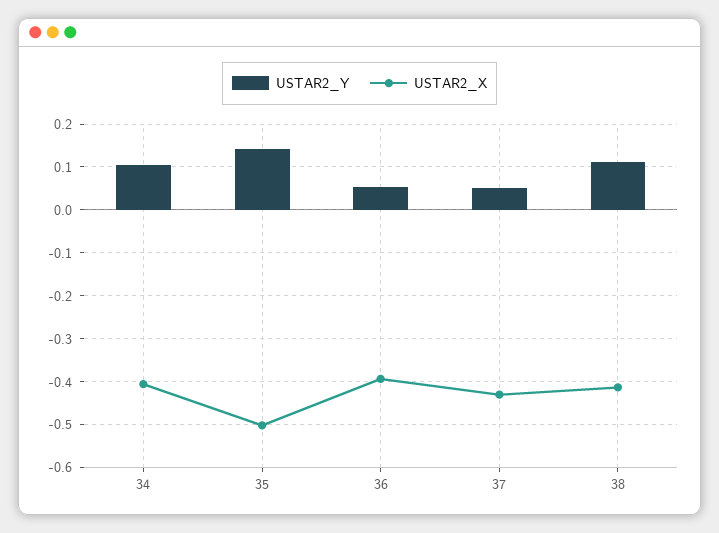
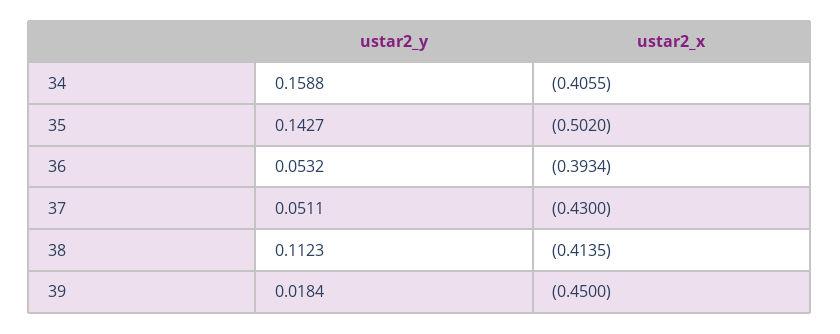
USTAR2_Y, 34: 0.1 -> 0.1588
USTAR2_Y, 39: none -> 0.0184
USTAR2_X, 39: none -> -0.45

